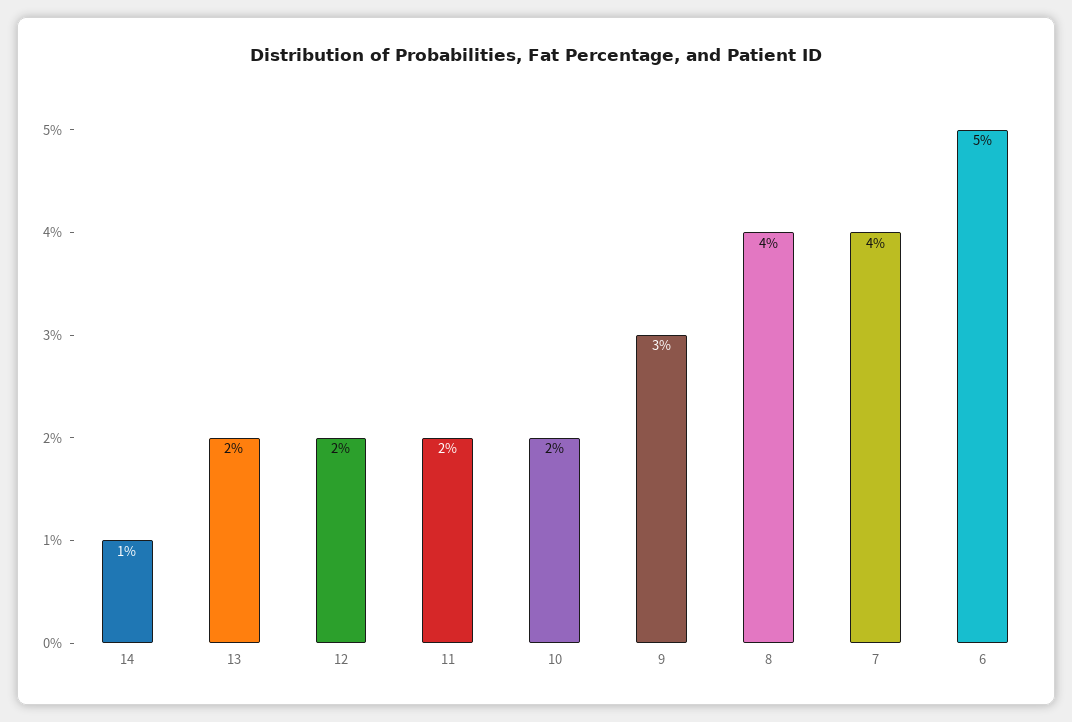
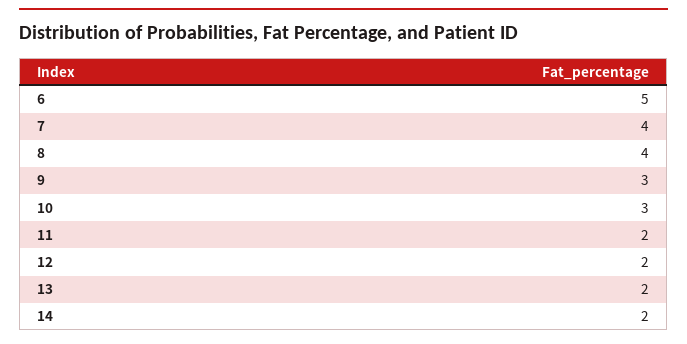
14: 1 -> 2
10: 2 -> 3

